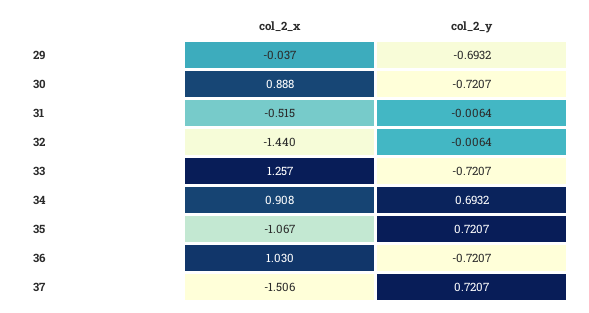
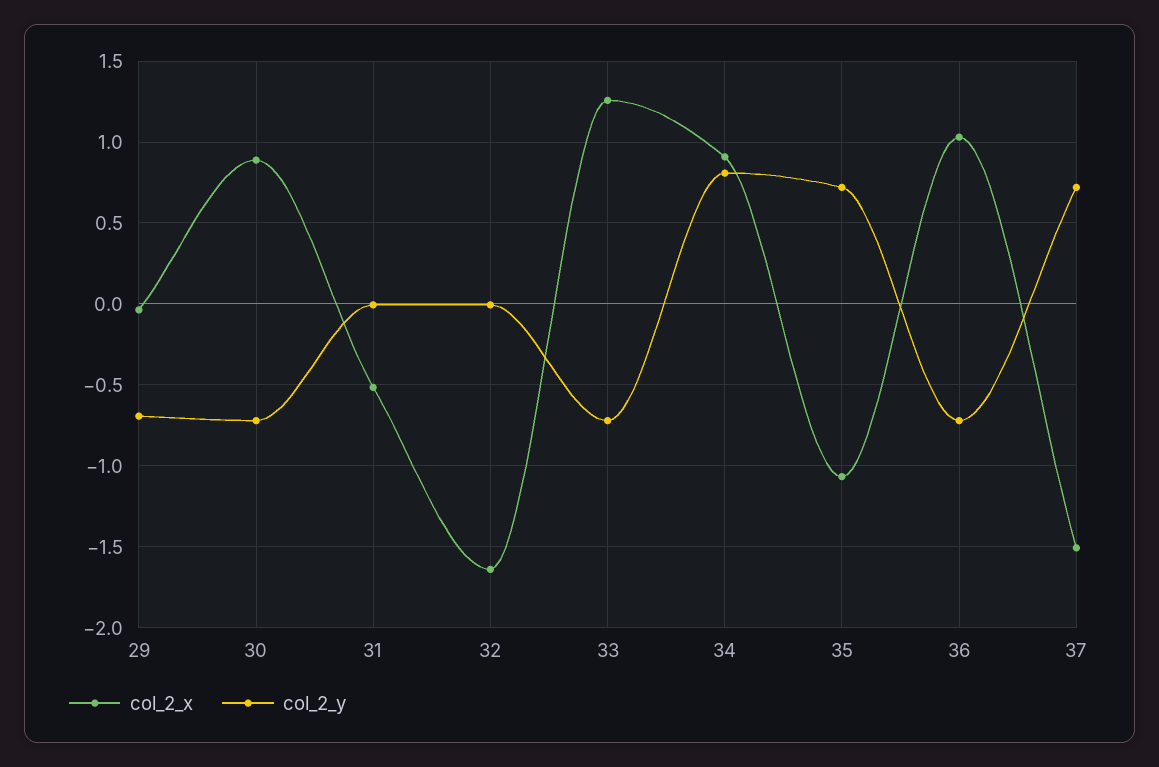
col_2_x, 32: -1.44 -> -1.65
col_2_y, 34: 0.6932 -> 0.8

